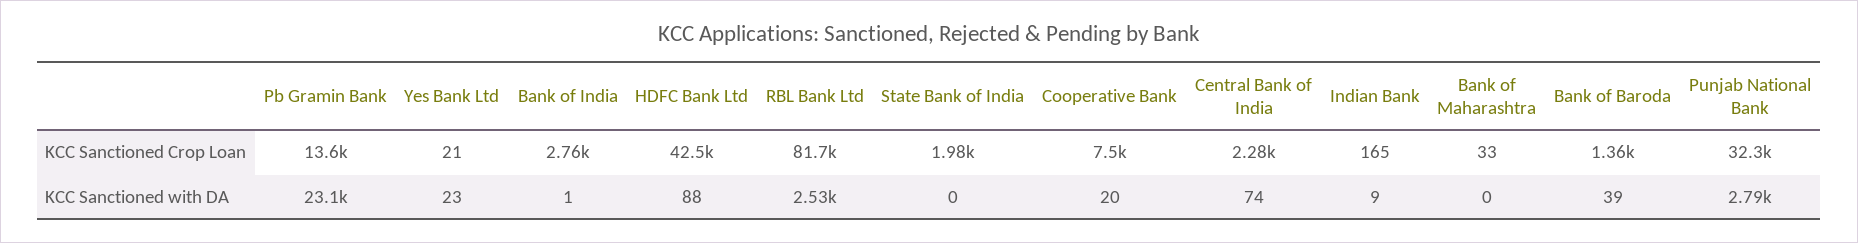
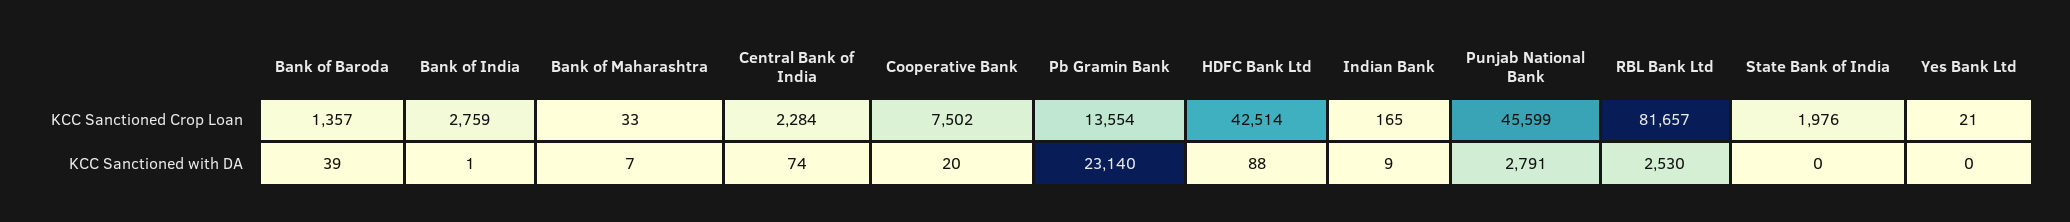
Punjab National Bank, KCC Sanctioned Crop Loan: 32300 -> 45599
Yes Bank Ltd, KCC Sanctioned with DA: 23 -> 0
Bank of Maharashtra, KCC Sanctioned with DA: 0 -> 7

